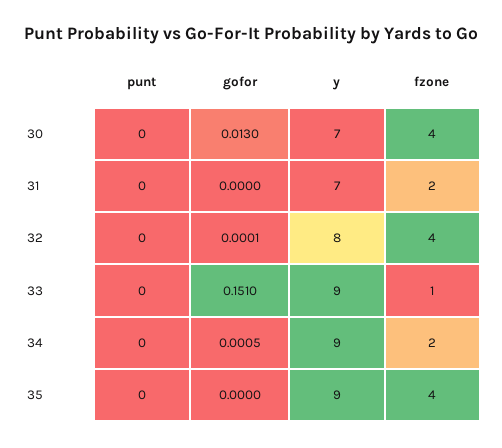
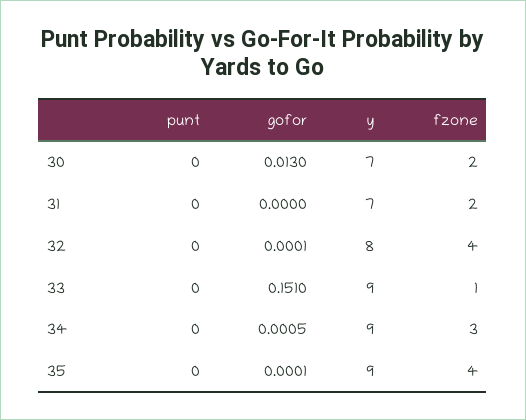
fzone, 30: 4 -> 2
fzone, 34: 2 -> 3
gofor, 35: 0 -> 0.0001

